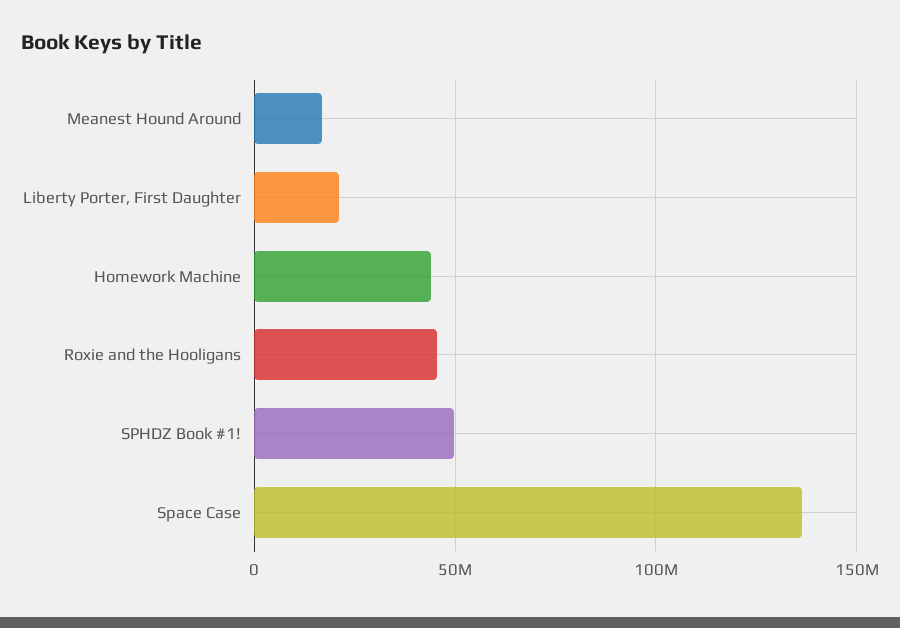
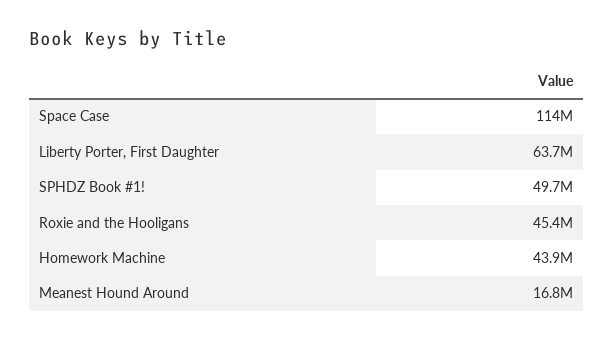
Liberty Porter, First Daughter: 20000000 -> 63700000
Space Case: 135000000 -> 114000000

